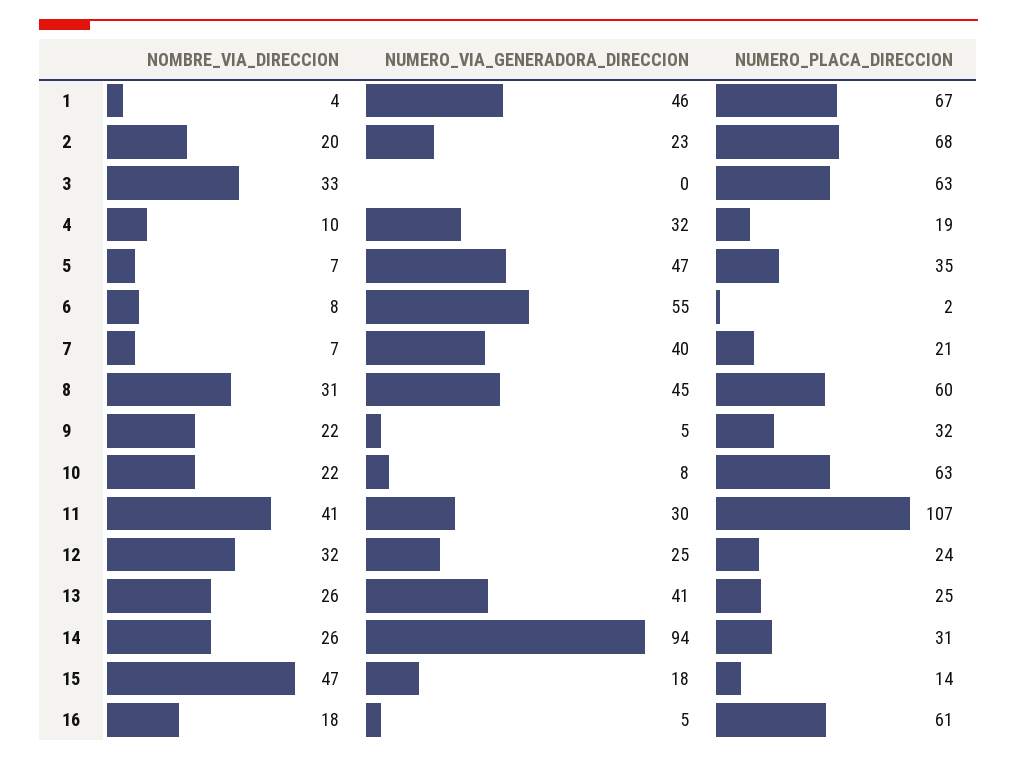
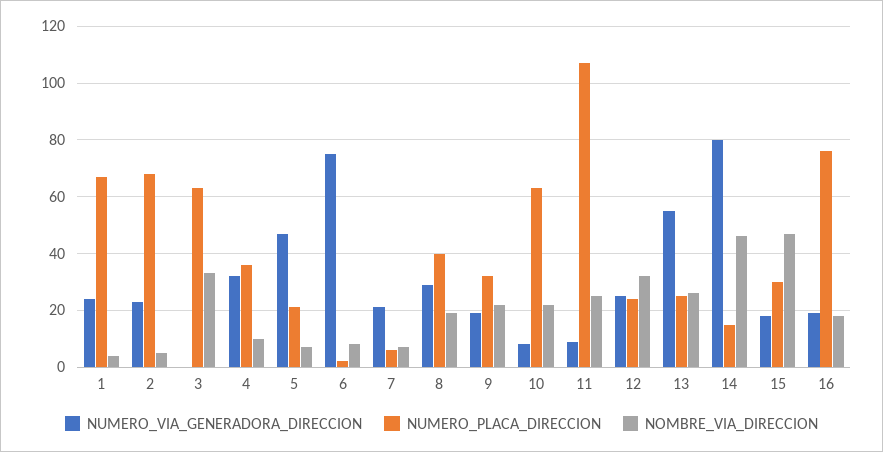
NUMERO_VIA_GENERADORA_DIRECCION, 1: 46 -> 25
NOMBRE_VIA_DIRECCION, 2: 20 -> 5
NUMERO_PLACA_DIRECCION, 4: 19 -> 35
NUMERO_PLACA_DIRECCION, 5: 35 -> 20
NUMERO_VIA_GENERADORA_DIRECCION, 6: 55 -> 75
NUMERO_VIA_GENERADORA_DIRECCION, 7: 40 -> 20
NUMERO_PLACA_DIRECCION, 7: 21 -> 5
NOMBRE_VIA_DIRECCION, 8: 31 -> 20
NUMERO_VIA_GENERADORA_DIRECCION, 8: 45 -> 30
NUMERO_PLACA_DIRECCION, 8: 60 -> 40
NUMERO_VIA_GENERADORA_DIRECCION, 9: 5 -> 20
NOMBRE_VIA_DIRECCION, 11: 41 -> 25
NUMERO_VIA_GENERADORA_DIRECCION, 11: 30 -> 10
NUMERO_VIA_GENERADORA_DIRECCION, 13: 41 -> 55
NOMBRE_VIA_DIRECCION, 14: 26 -> 45
NUMERO_VIA_GENERADORA_DIRECCION, 14: 94 -> 80
NUMERO_PLACA_DIRECCION, 14: 31 -> 15
NUMERO_PLACA_DIRECCION, 15: 14 -> 30
NUMERO_VIA_GENERADORA_DIRECCION, 16: 5 -> 20
NUMERO_PLACA_DIRECCION, 16: 61 -> 75

